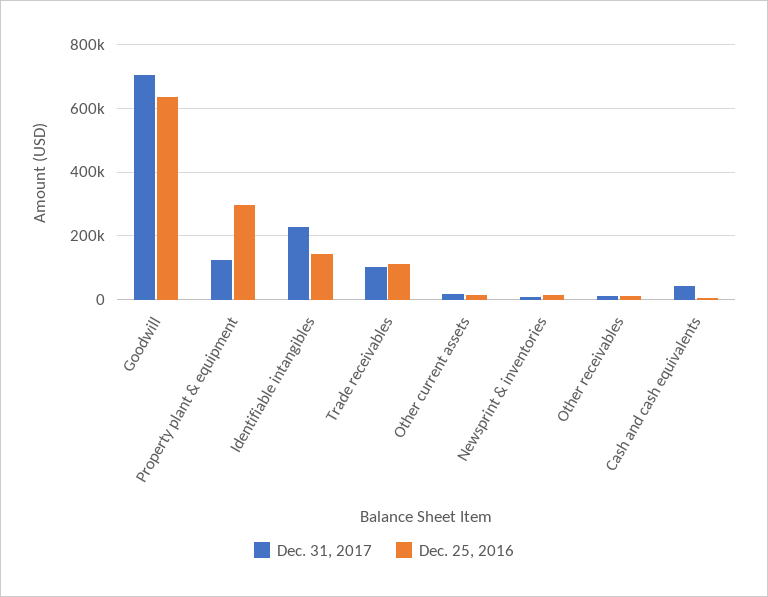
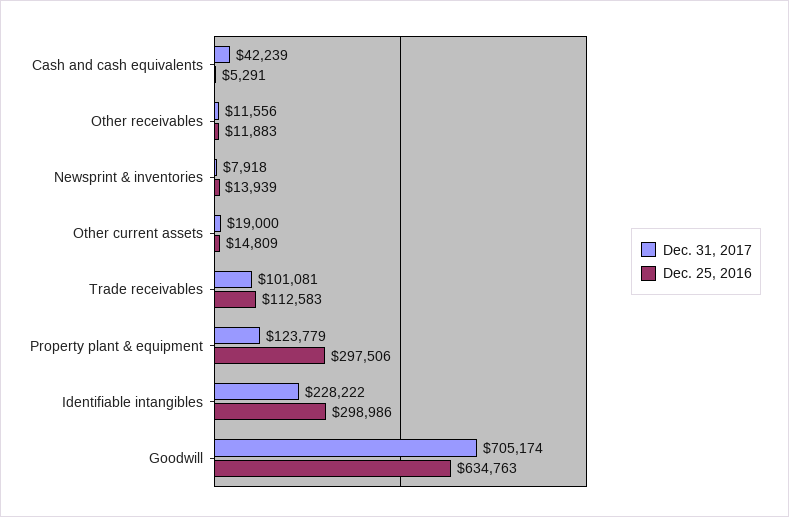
Dec. 25, 2016, Identifiable intangibles: 140000 -> 298986

